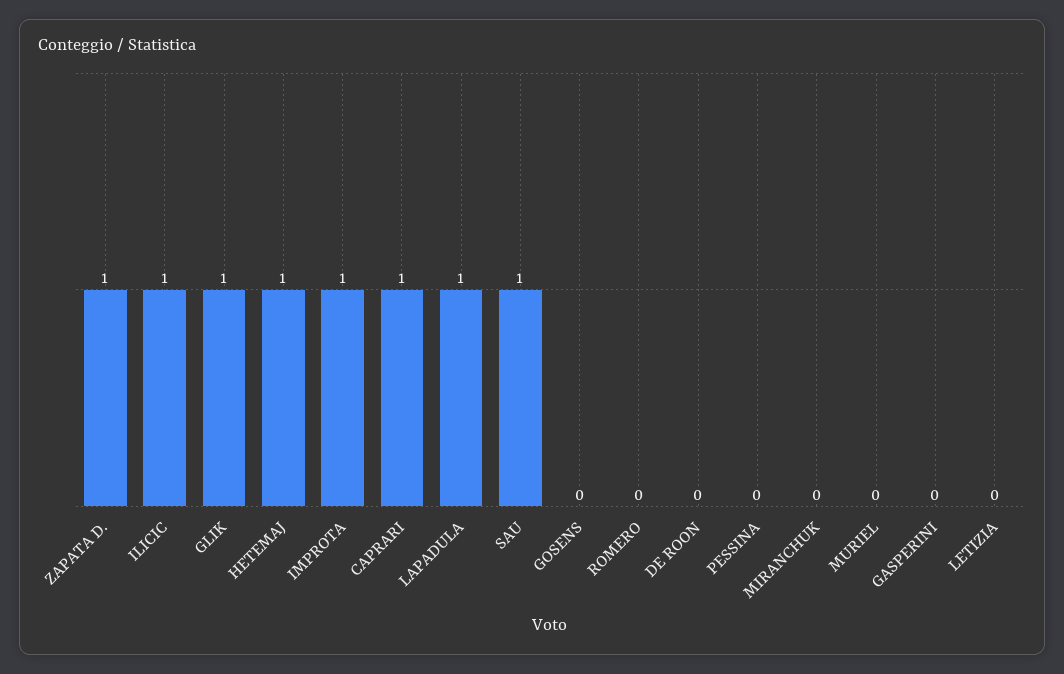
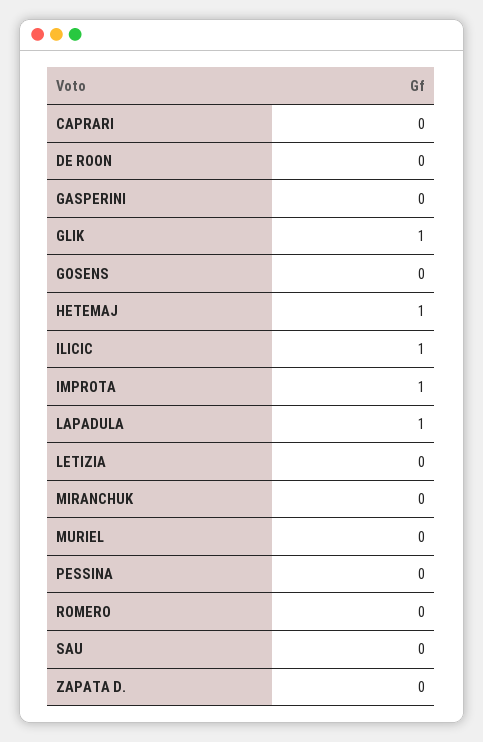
ZAPATA D.: 1 -> 0
CAPRARI: 1 -> 0
SAU: 1 -> 0

